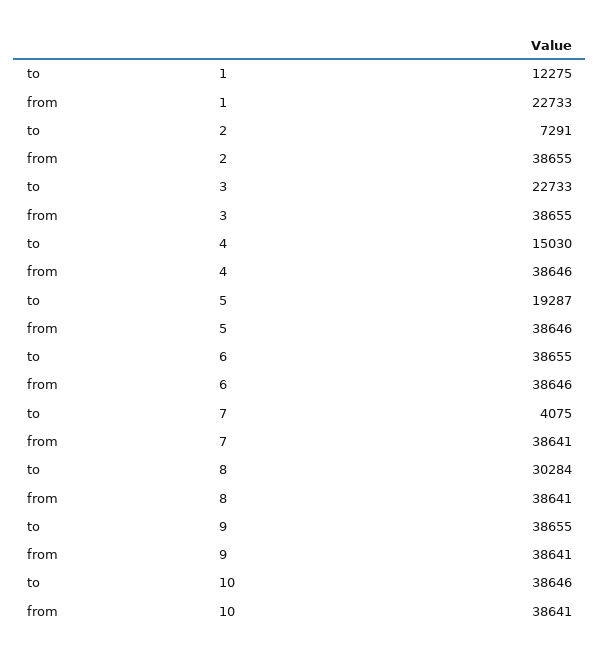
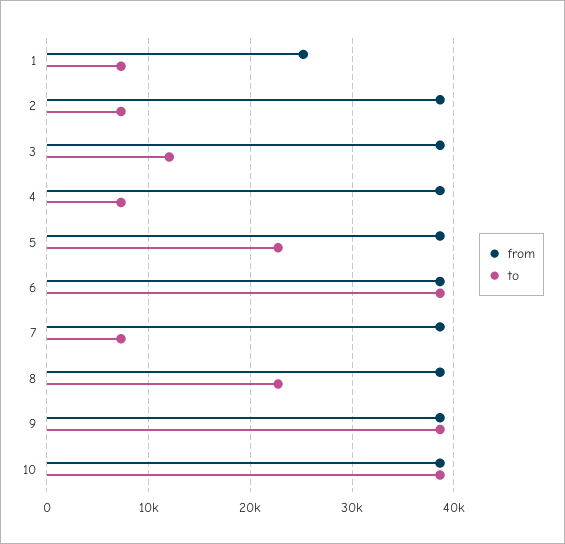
to, 1: 12275 -> 7000
from, 1: 22733 -> 25000
to, 3: 22733 -> 12000
to, 4: 15030 -> 7000
to, 5: 19287 -> 23000
to, 7: 4075 -> 7000
to, 8: 30284 -> 23000

